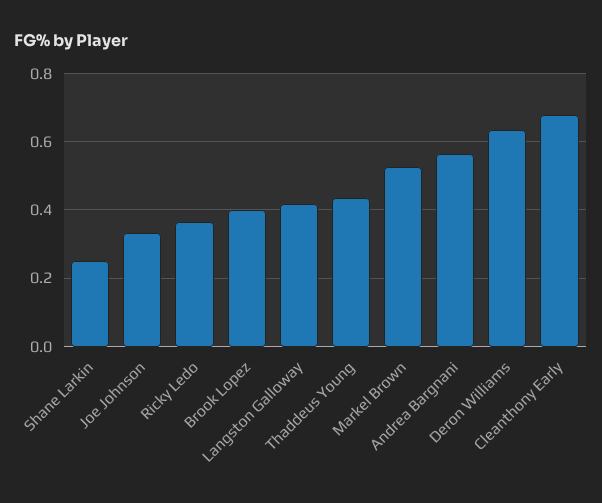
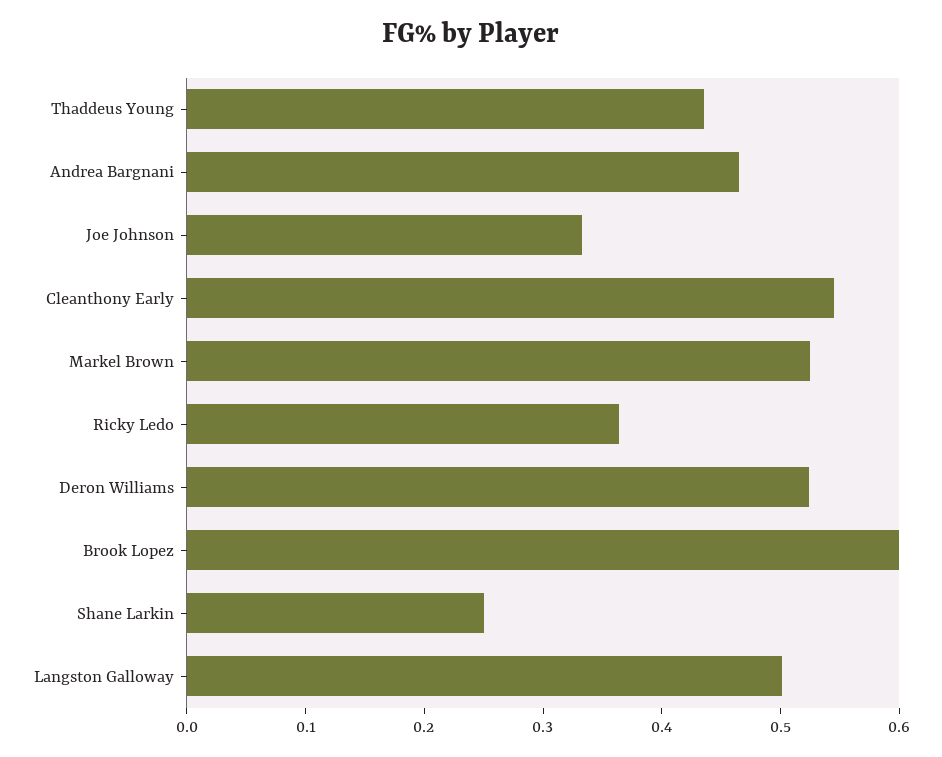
Brook Lopez: 0.4 -> 0.6
Langston Galloway: 0.42 -> 0.5
Andrea Bargnani: 0.56 -> 0.46
Deron Williams: 0.64 -> 0.52
Cleanthony Early: 0.68 -> 0.54

